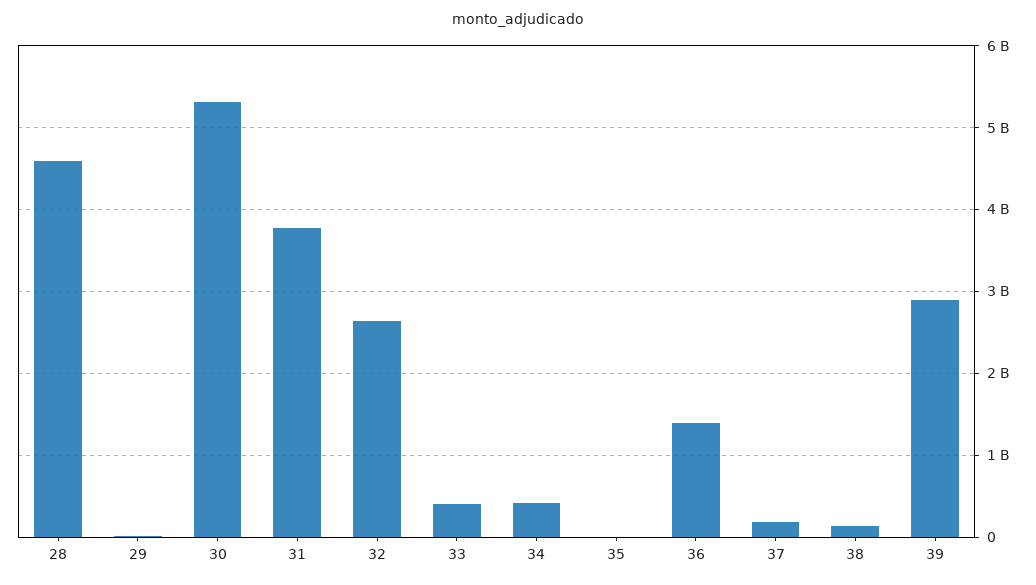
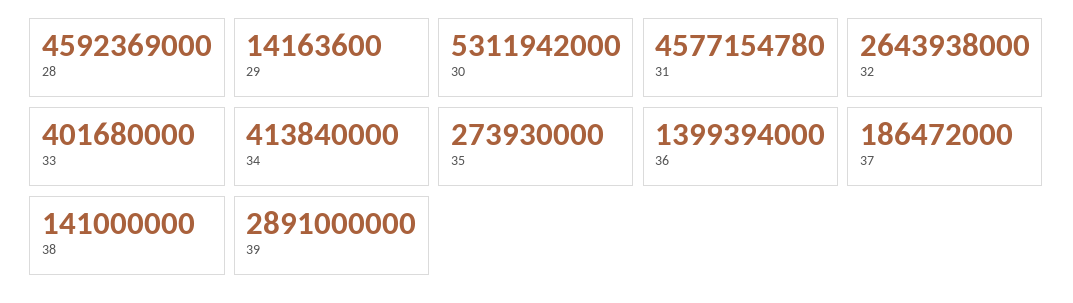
31: 3800000000 -> 4577154780
35: 0 -> 273930000

